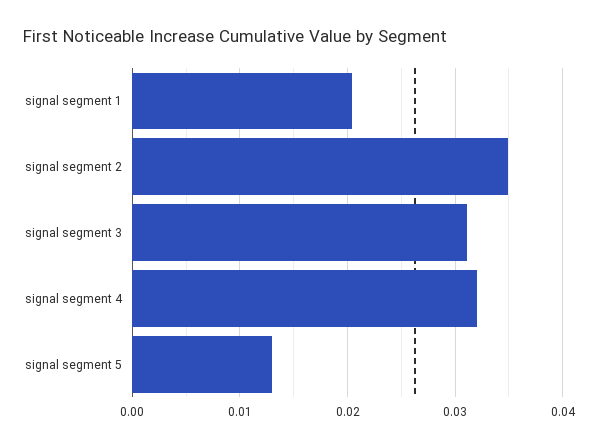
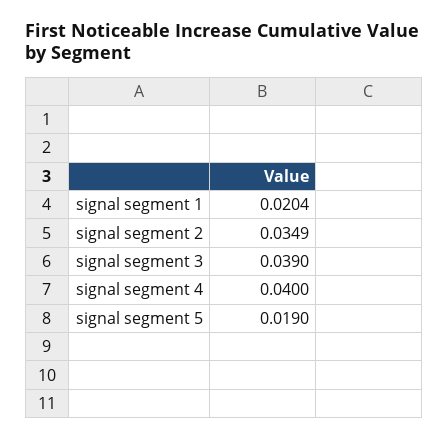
signal segment 3: 0.031 -> 0.039
signal segment 4: 0.032 -> 0.04
signal segment 5: 0.013 -> 0.019

